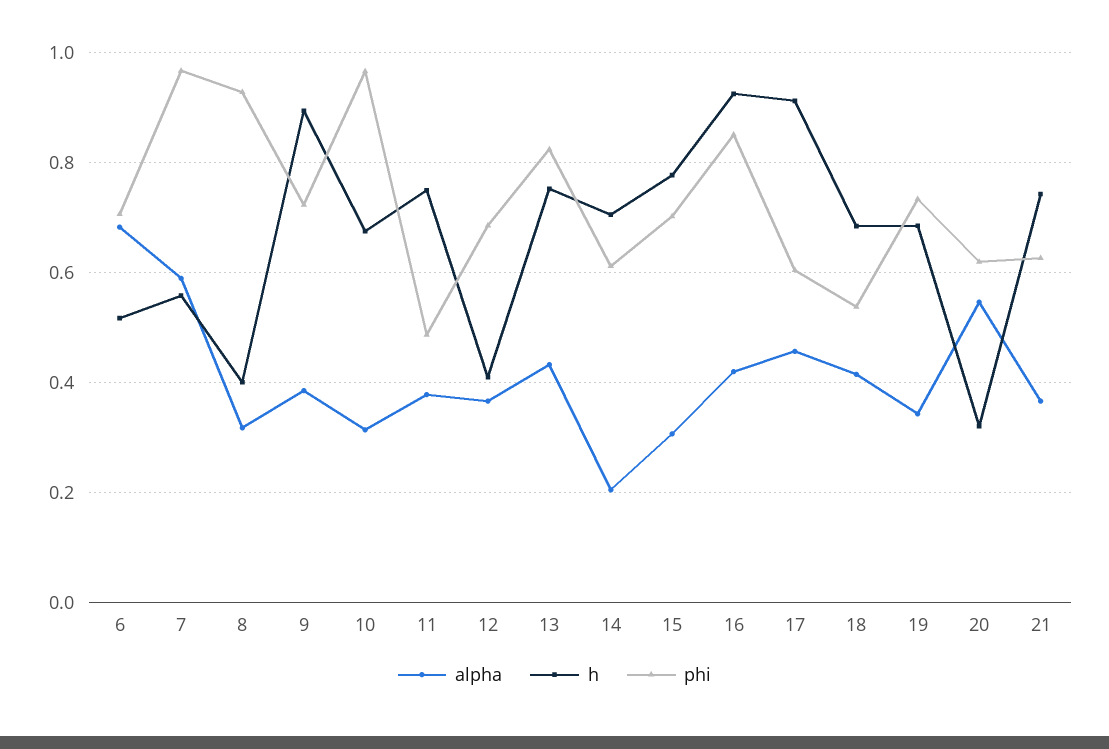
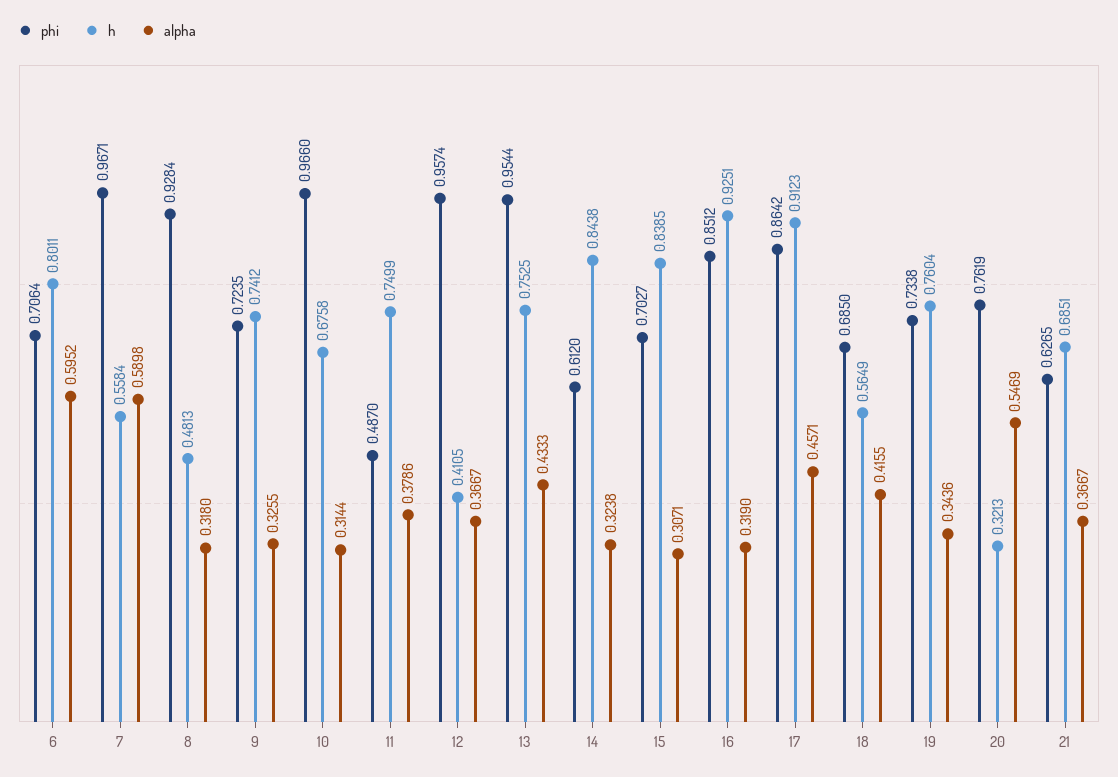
alpha, 6: 0.68 -> 0.5952
h, 6: 0.52 -> 0.8011
h, 8: 0.4 -> 0.4813
alpha, 9: 0.38 -> 0.3255
h, 9: 0.9 -> 0.7412
phi, 12: 0.68 -> 0.9574
phi, 13: 0.82 -> 0.9544
alpha, 14: 0.2 -> 0.3238
h, 14: 0.7 -> 0.8438
h, 15: 0.78 -> 0.8385
alpha, 16: 0.42 -> 0.319
phi, 17: 0.6 -> 0.8642
h, 18: 0.68 -> 0.5649
phi, 18: 0.54 -> 0.685
h, 19: 0.68 -> 0.7604
phi, 20: 0.62 -> 0.7619
h, 21: 0.74 -> 0.6851

